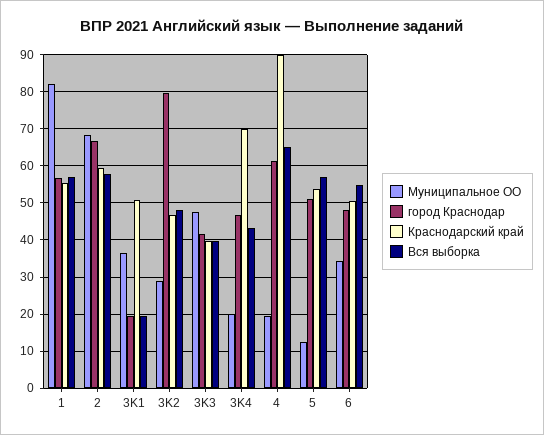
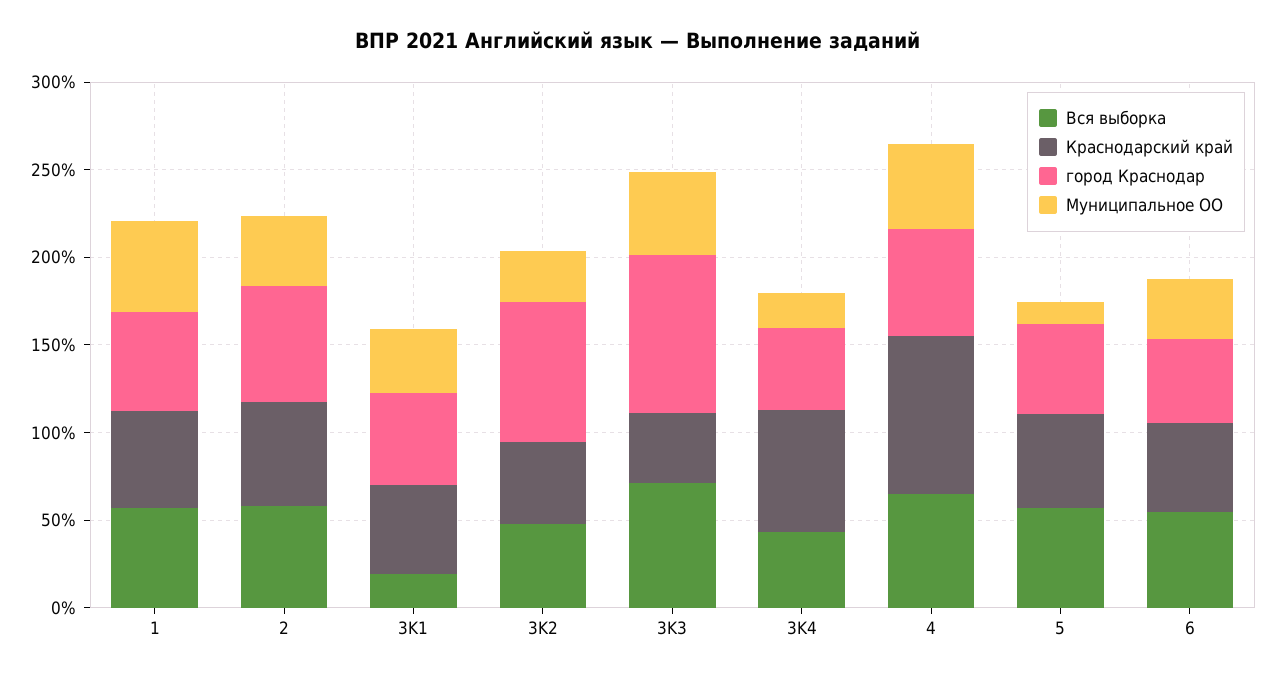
Муниципальное ОО, 1: 82 -> 50
Муниципальное ОО, 2: 68 -> 40
город Краснодар, 3K1: 20 -> 50
город Краснодар, 3K3: 42 -> 90
Вся выборка, 3K3: 40 -> 70
Муниципальное ОО, 4: 20 -> 50

